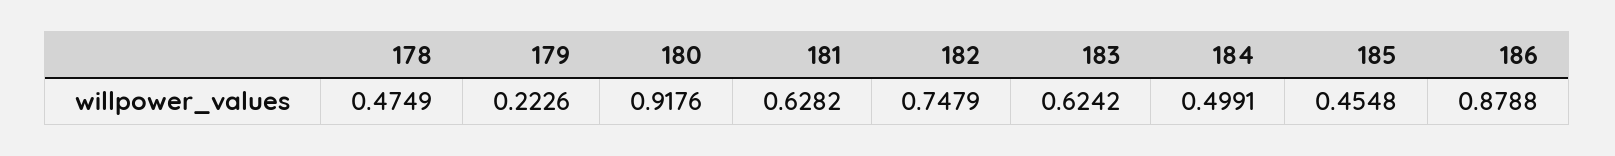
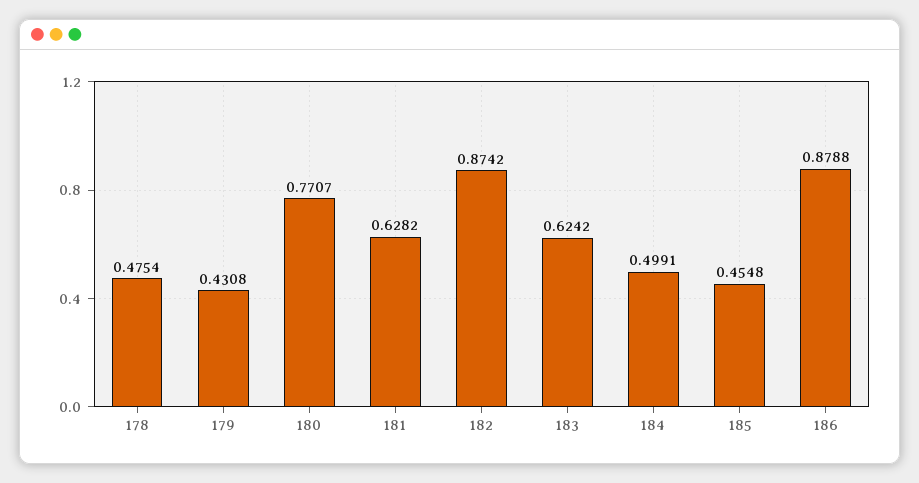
178: 0.4749 -> 0.4754
179: 0.2226 -> 0.4308
180: 0.9176 -> 0.7707
182: 0.7479 -> 0.8742

